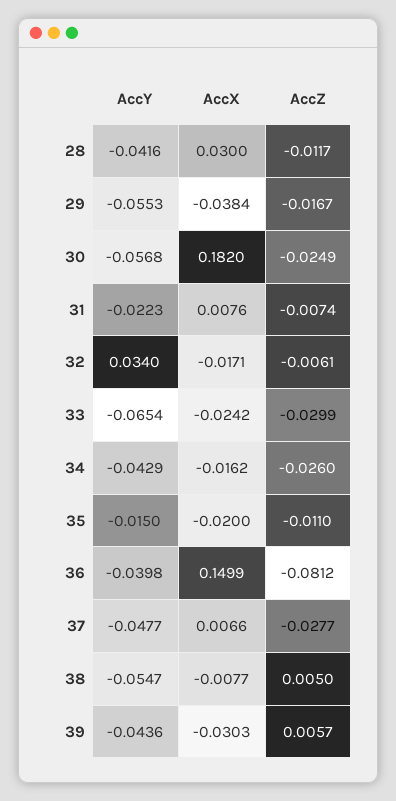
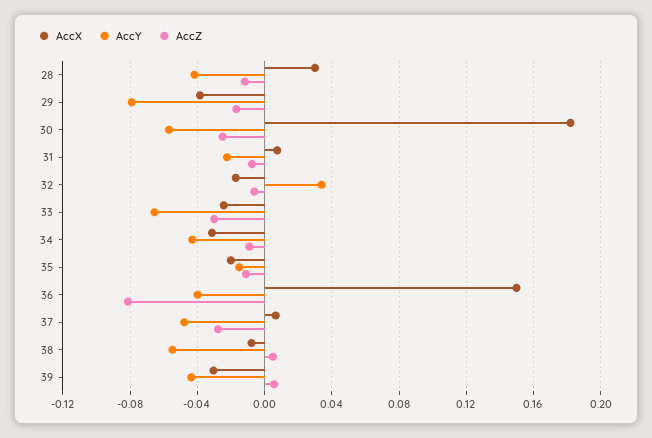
AccY, 29: -0.0553 -> -0.08
AccX, 34: -0.0162 -> -0.03
AccZ, 34: -0.026 -> -0.01

